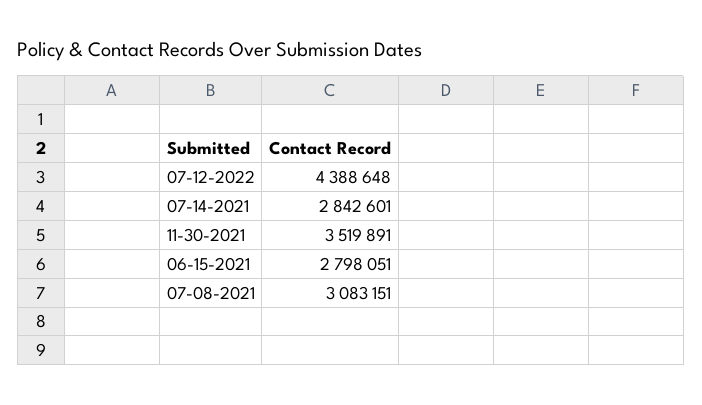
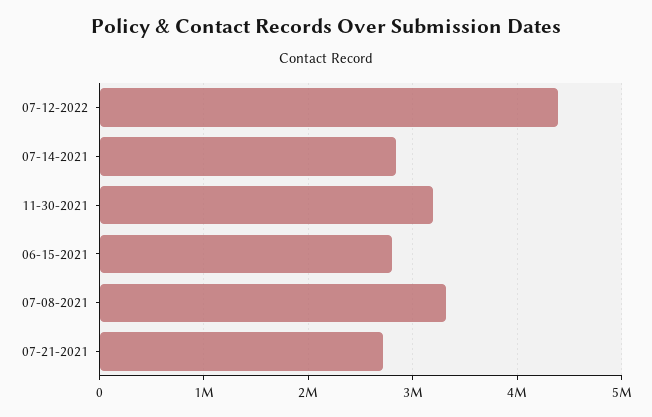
11-30-2021: 3519891 -> 3200000
07-08-2021: 3083151 -> 3300000
07-21-2021: none -> 2700000

